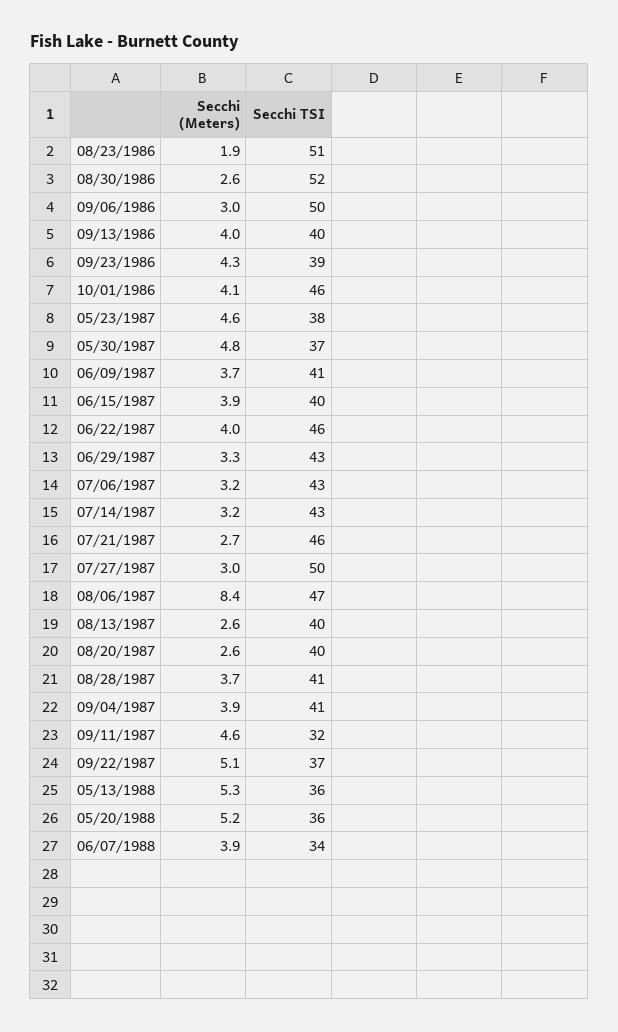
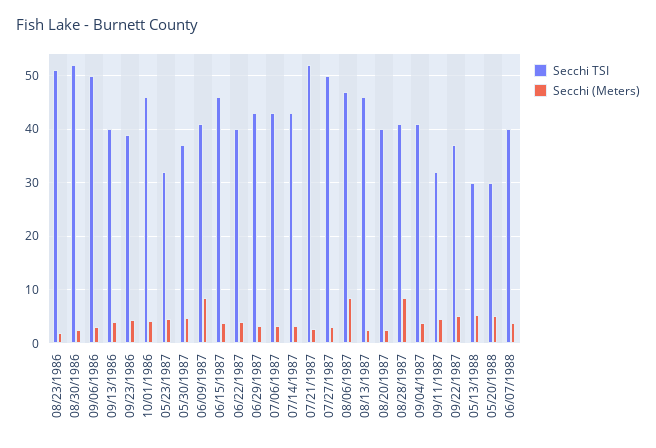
Secchi TSI, 05/23/1987: 38 -> 32
Secchi (Meters), 06/09/1987: 3.7 -> 8
Secchi TSI, 06/15/1987: 40 -> 46
Secchi TSI, 06/22/1987: 46 -> 40
Secchi TSI, 07/21/1987: 46 -> 52
Secchi TSI, 08/13/1987: 40 -> 46
Secchi (Meters), 08/28/1987: 3.7 -> 8
Secchi TSI, 05/13/1988: 36 -> 30
Secchi TSI, 05/20/1988: 36 -> 30
Secchi TSI, 06/07/1988: 34 -> 40

